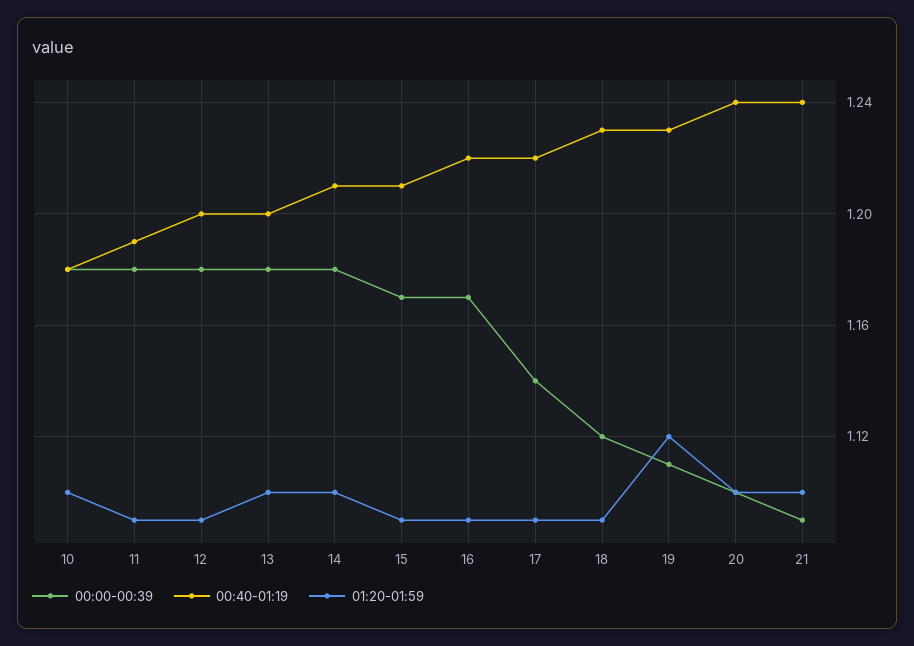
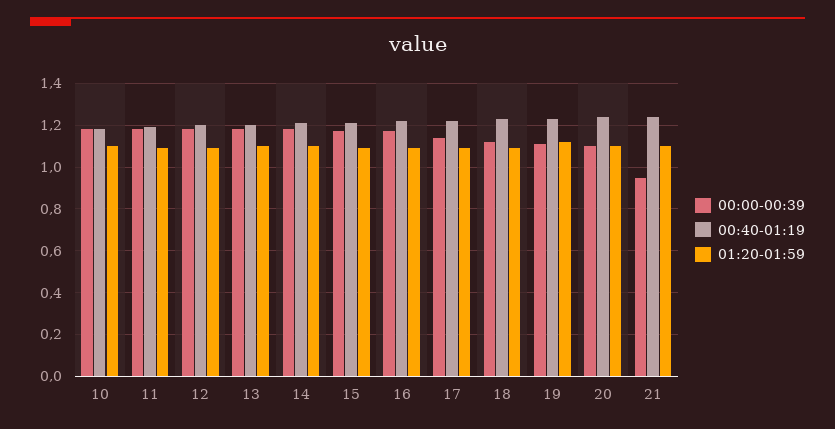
00:00-00:39, 21: 1.09 -> 0.95

